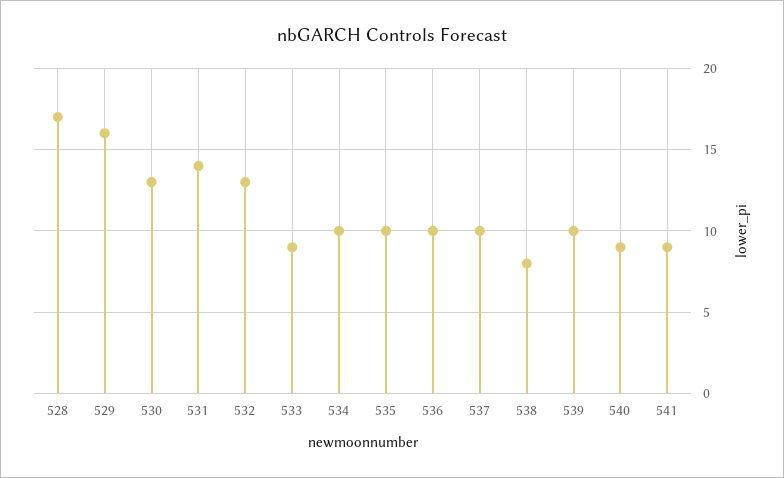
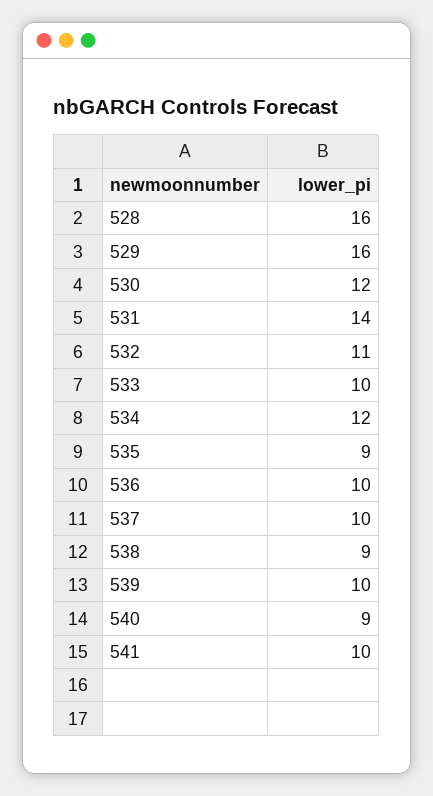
528: 17 -> 16
530: 13 -> 12
532: 13 -> 11
533: 9 -> 10
534: 10 -> 12
535: 10 -> 9
538: 8 -> 9
541: 9 -> 10

